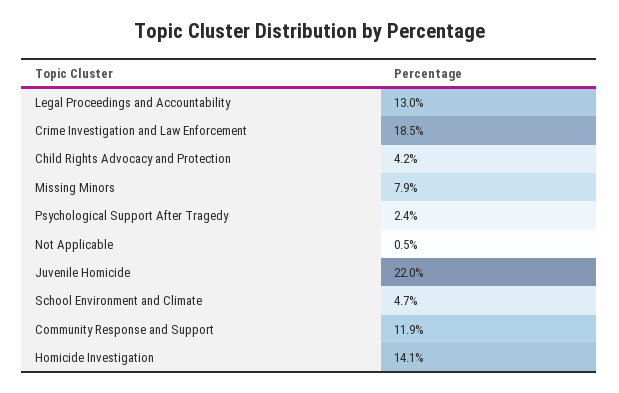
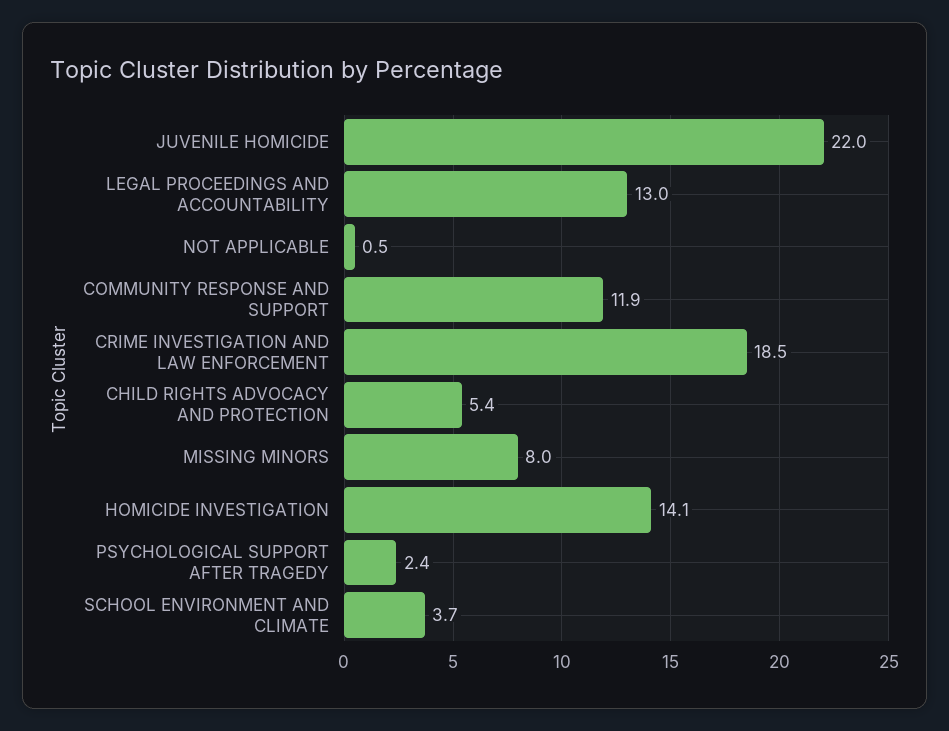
Child Rights Advocacy and Protection: 4.2 -> 5.4
Missing Minors: 7.9 -> 8
School Environment and Climate: 4.7 -> 3.7

